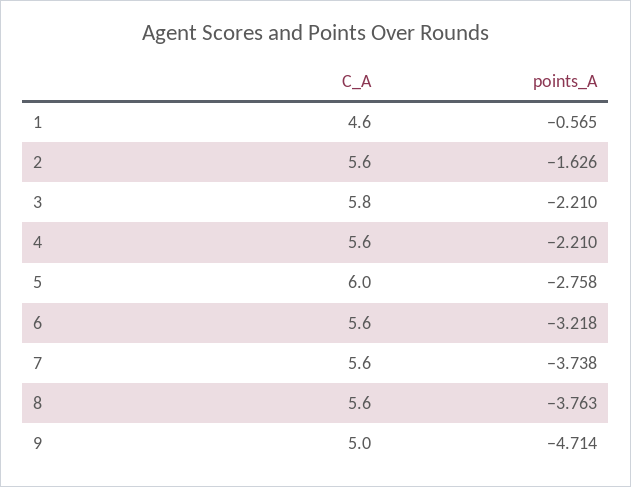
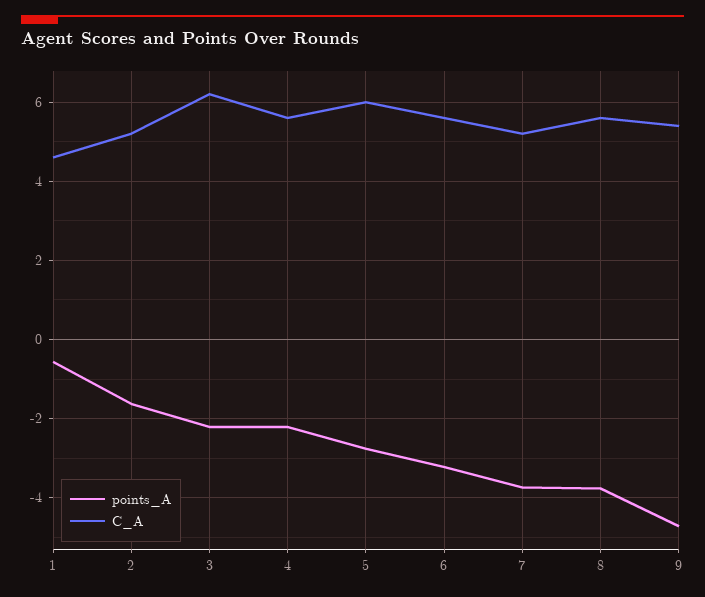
C_A, 2: 5.6 -> 5.2
C_A, 3: 5.8 -> 6.2
C_A, 7: 5.6 -> 5.2
C_A, 9: 5 -> 5.4

